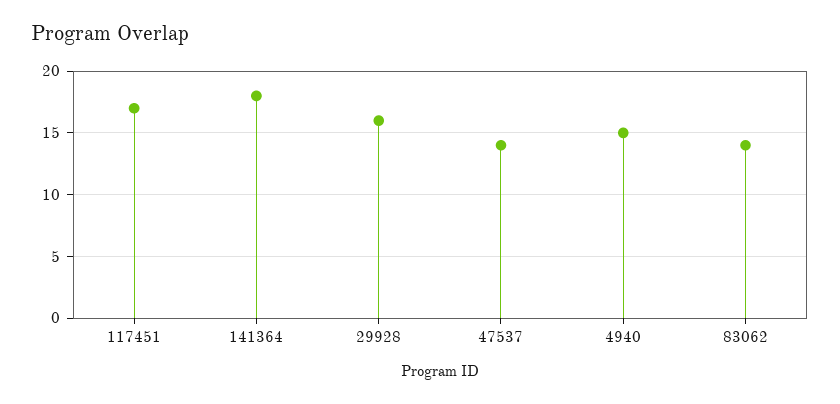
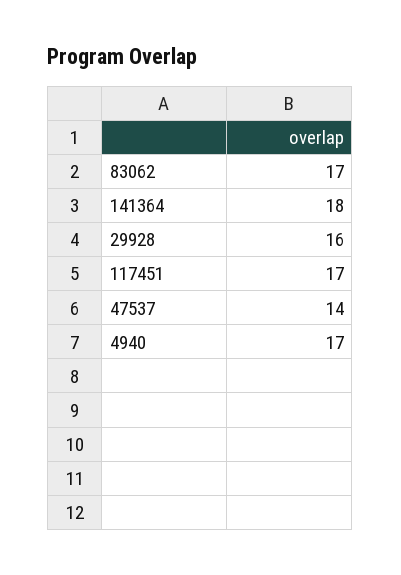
4940: 15 -> 17
83062: 14 -> 17

